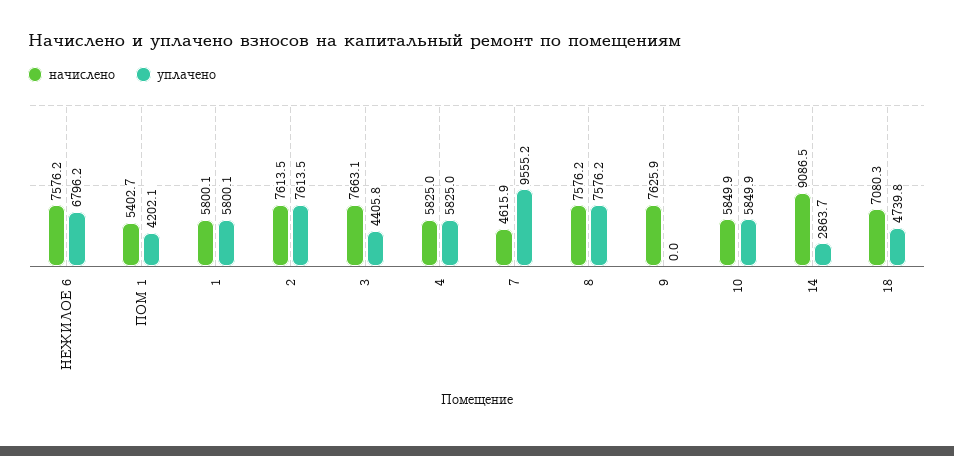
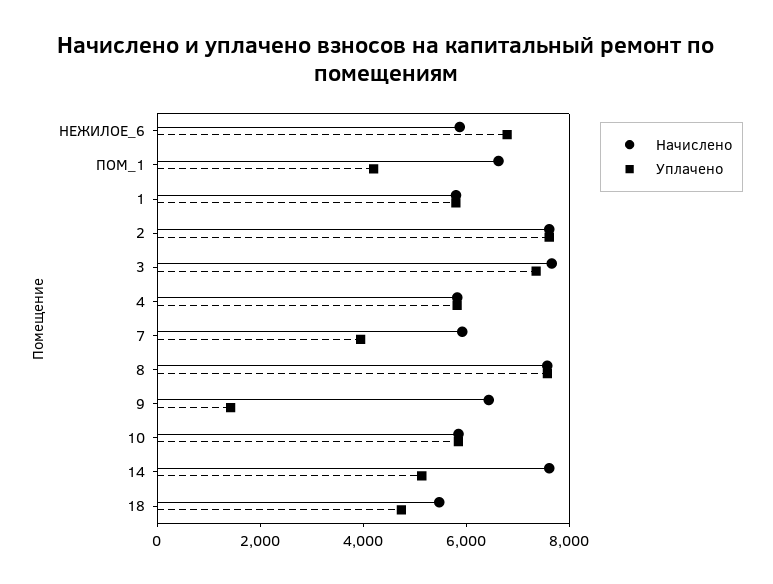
начислено, НЕЖИЛОЕ 6: 7576.2 -> 6000
начислено, ПОМ 1: 5402.7 -> 6500
уплачено, 3: 4405.8 -> 7500
начислено, 7: 4615.9 -> 6000
уплачено, 7: 9555.2 -> 4000
начислено, 9: 7625.9 -> 6500
уплачено, 9: 0 -> 1500
начислено, 14: 9086.5 -> 7500
уплачено, 14: 2863.7 -> 5000
начислено, 18: 7080.3 -> 5500

